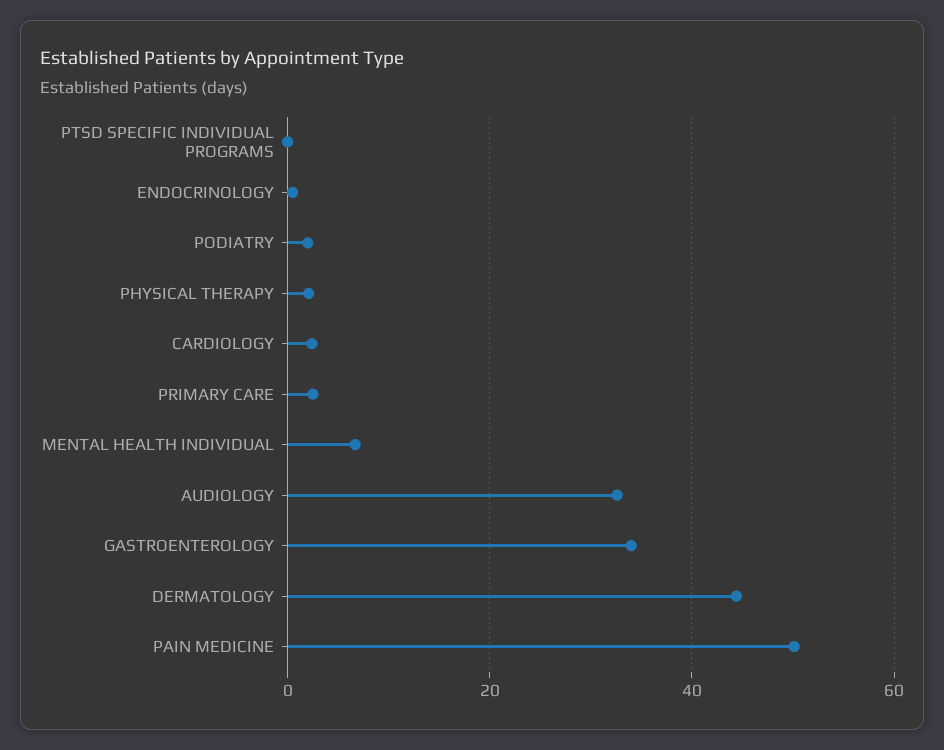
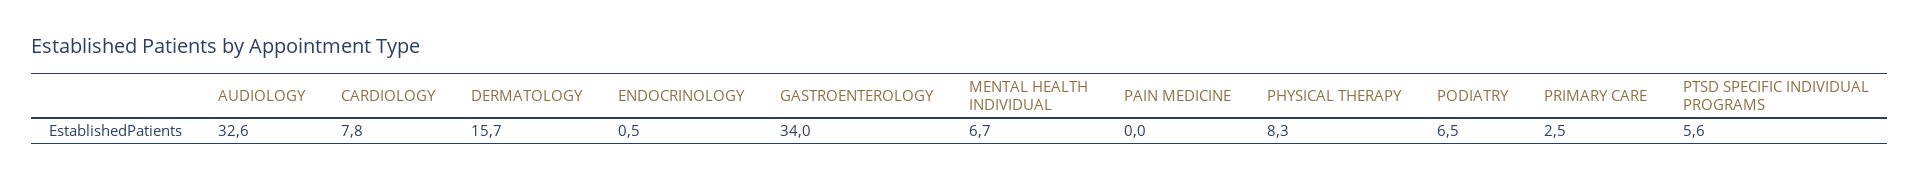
PTSD SPECIFIC INDIVIDUAL PROGRAMS: 0 -> 5.6
PODIATRY: 2 -> 6.5
PHYSICAL THERAPY: 2 -> 8.3
CARDIOLOGY: 2 -> 7.8
DERMATOLOGY: 44 -> 15.7
PAIN MEDICINE: 50 -> 0

